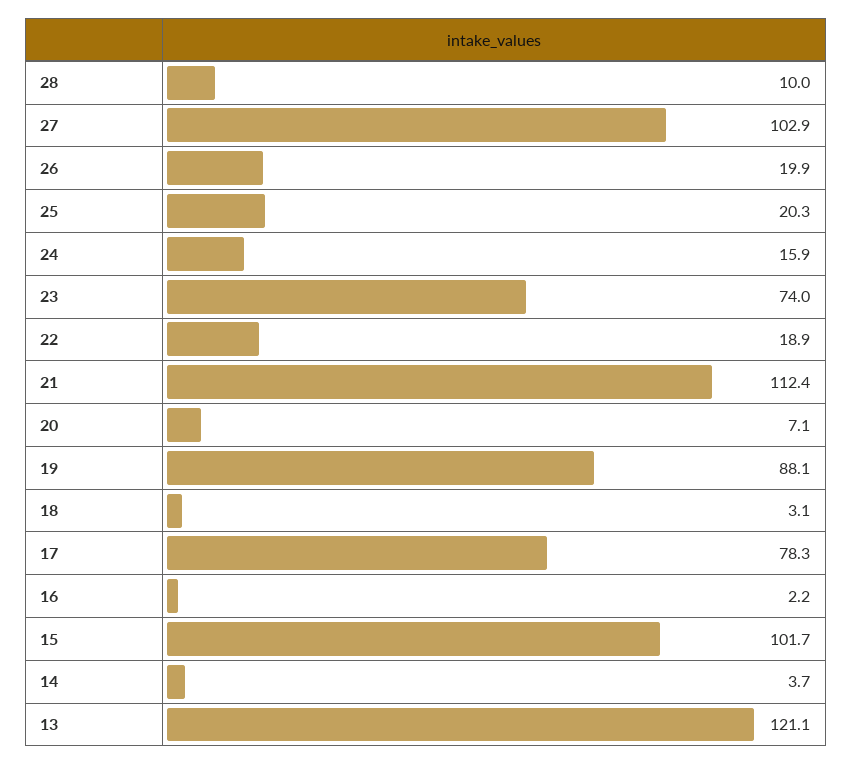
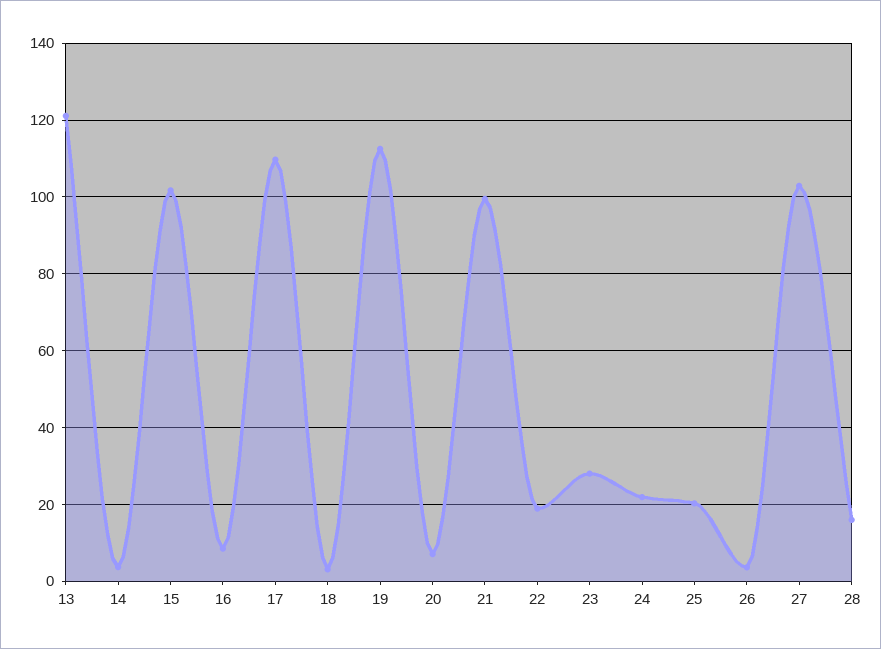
28: 10 -> 16
26: 19.9 -> 4
24: 15.9 -> 22
23: 74 -> 28
21: 112.4 -> 100
19: 88.1 -> 112
17: 78.3 -> 110
16: 2.2 -> 8

